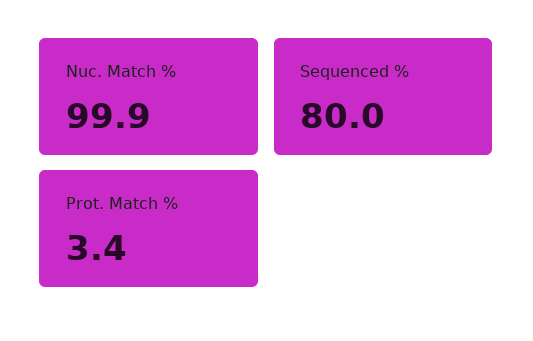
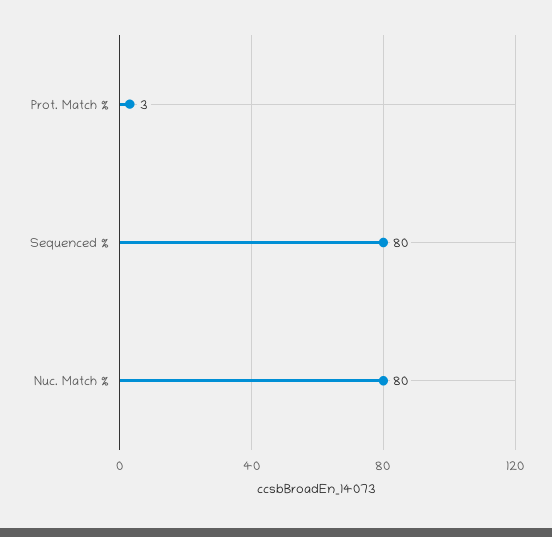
Nuc. Match %: 99.9 -> 80

